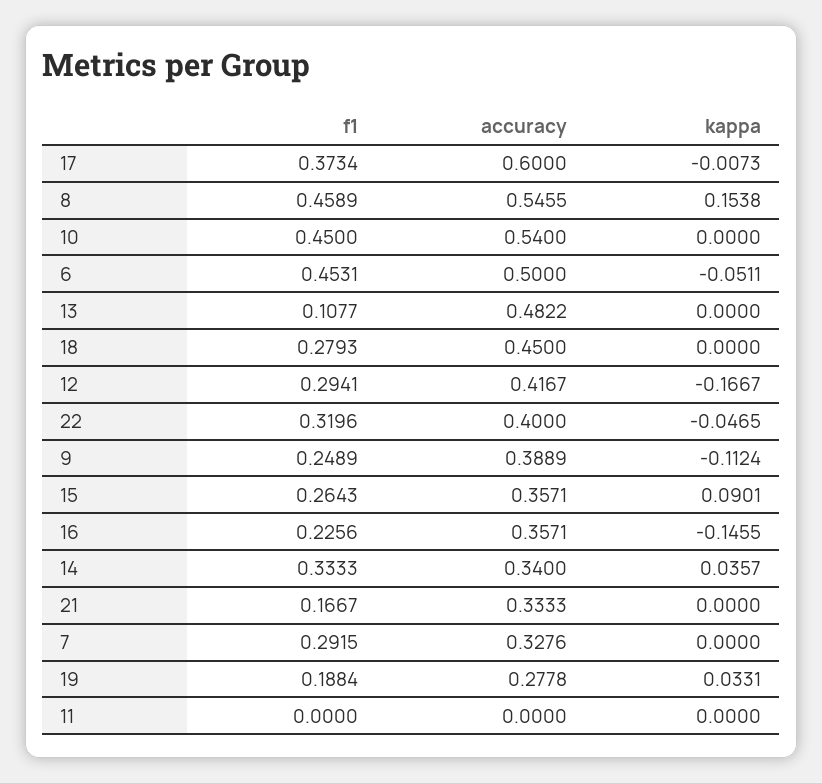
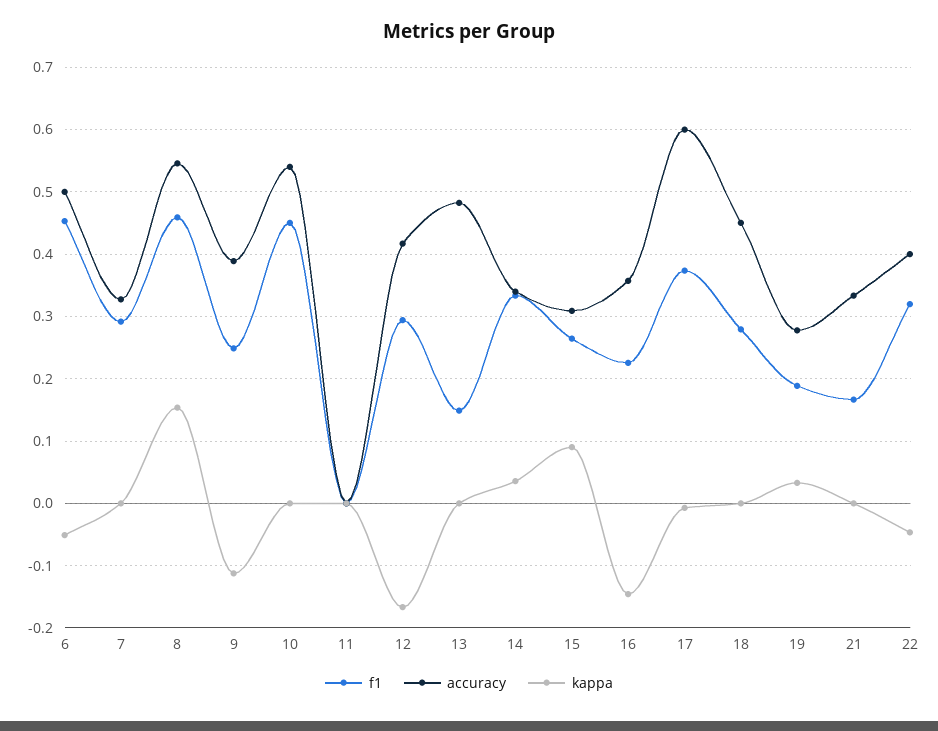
f1, 13: 0.1077 -> 0.15
accuracy, 15: 0.3571 -> 0.31

